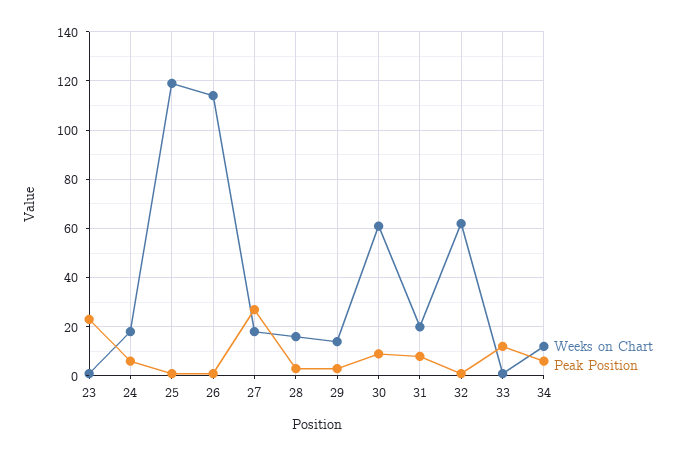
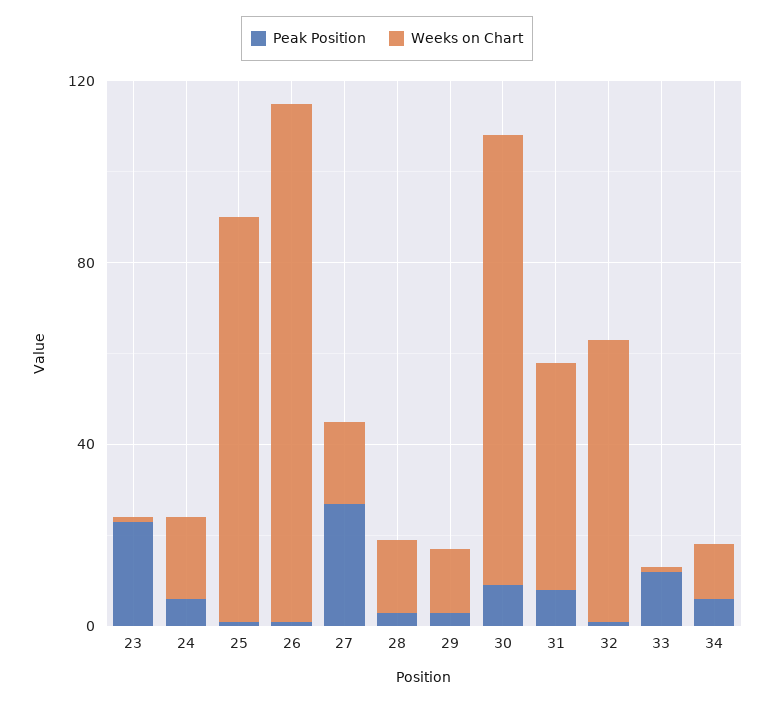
Weeks on Chart, 25: 120 -> 90
Weeks on Chart, 30: 60 -> 100
Weeks on Chart, 31: 20 -> 50

